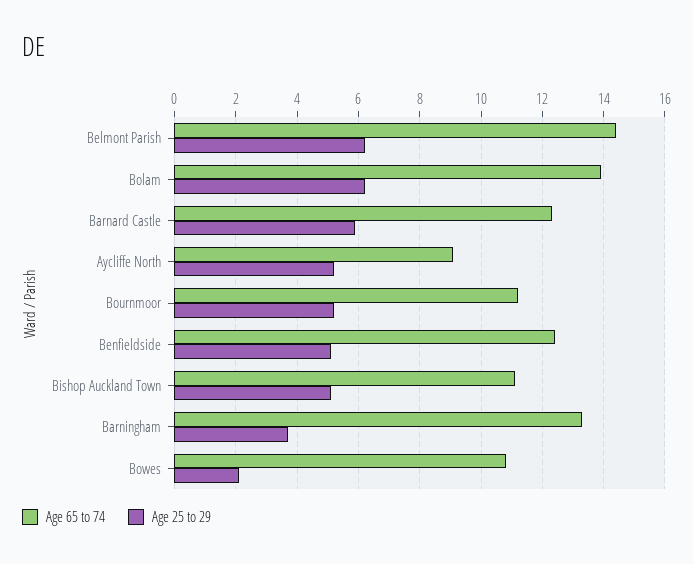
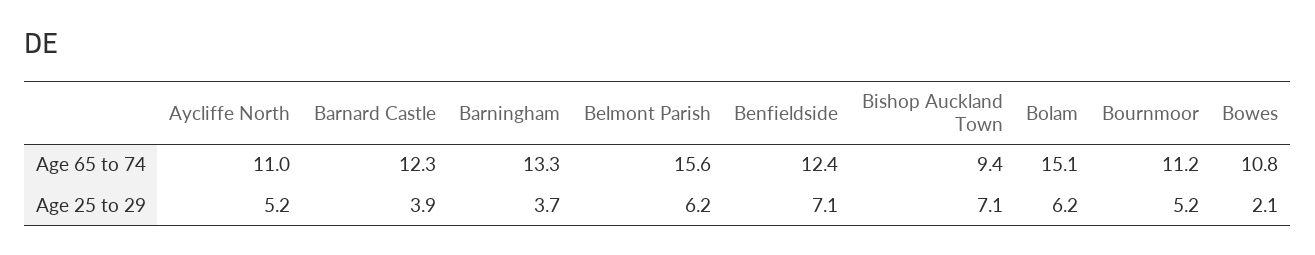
Age 65 to 74, Belmont Parish: 14.5 -> 15.6
Age 65 to 74, Bolam: 14 -> 15.1
Age 25 to 29, Barnard Castle: 6 -> 3.9
Age 65 to 74, Aycliffe North: 9 -> 11
Age 25 to 29, Benfieldside: 5 -> 7.1
Age 65 to 74, Bishop Auckland Town: 11 -> 9.4
Age 25 to 29, Bishop Auckland Town: 5 -> 7.1

